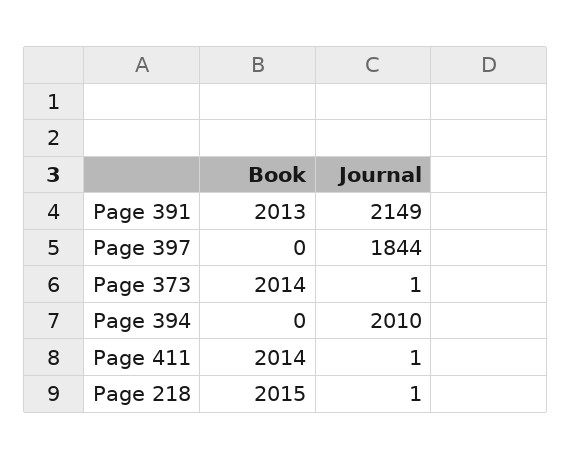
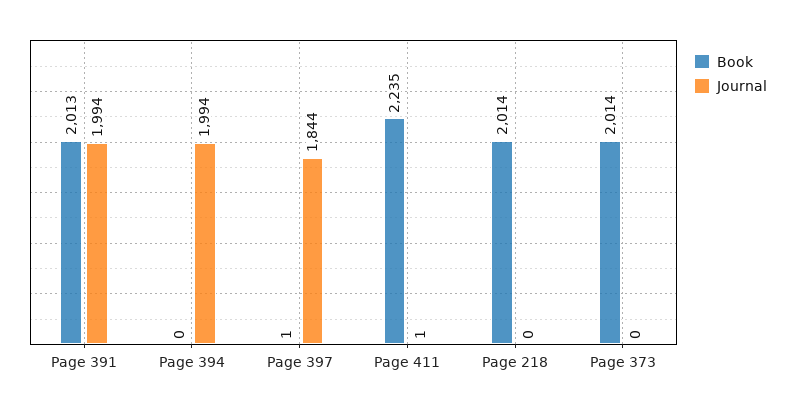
Journal, Page 391: 2149 -> 1994
Book, Page 397: 0 -> 1
Journal, Page 373: 1 -> 0
Journal, Page 394: 2010 -> 1994
Book, Page 411: 2014 -> 2235
Book, Page 218: 2015 -> 2014
Journal, Page 218: 1 -> 0

